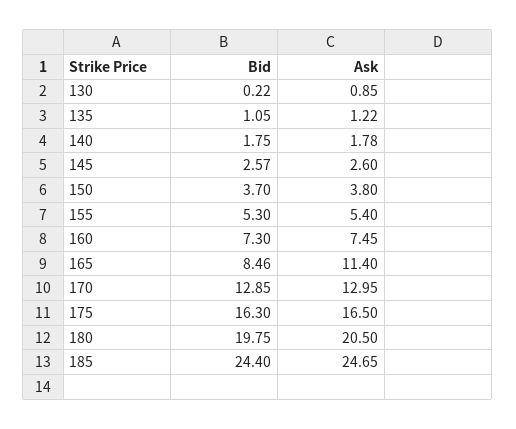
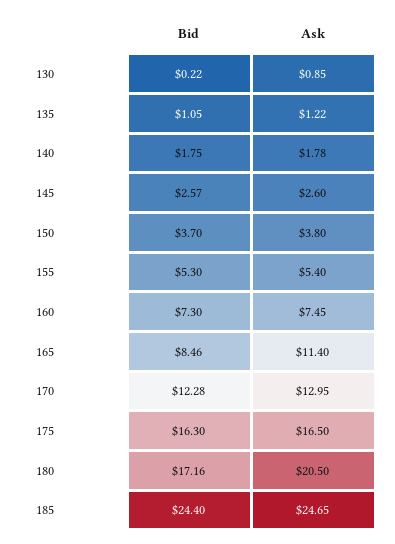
Bid, 170: 12.85 -> 12.28
Bid, 180: 19.75 -> 17.16

